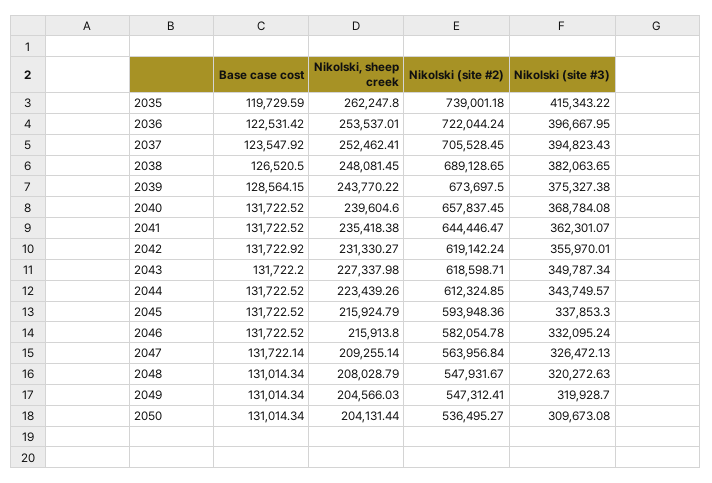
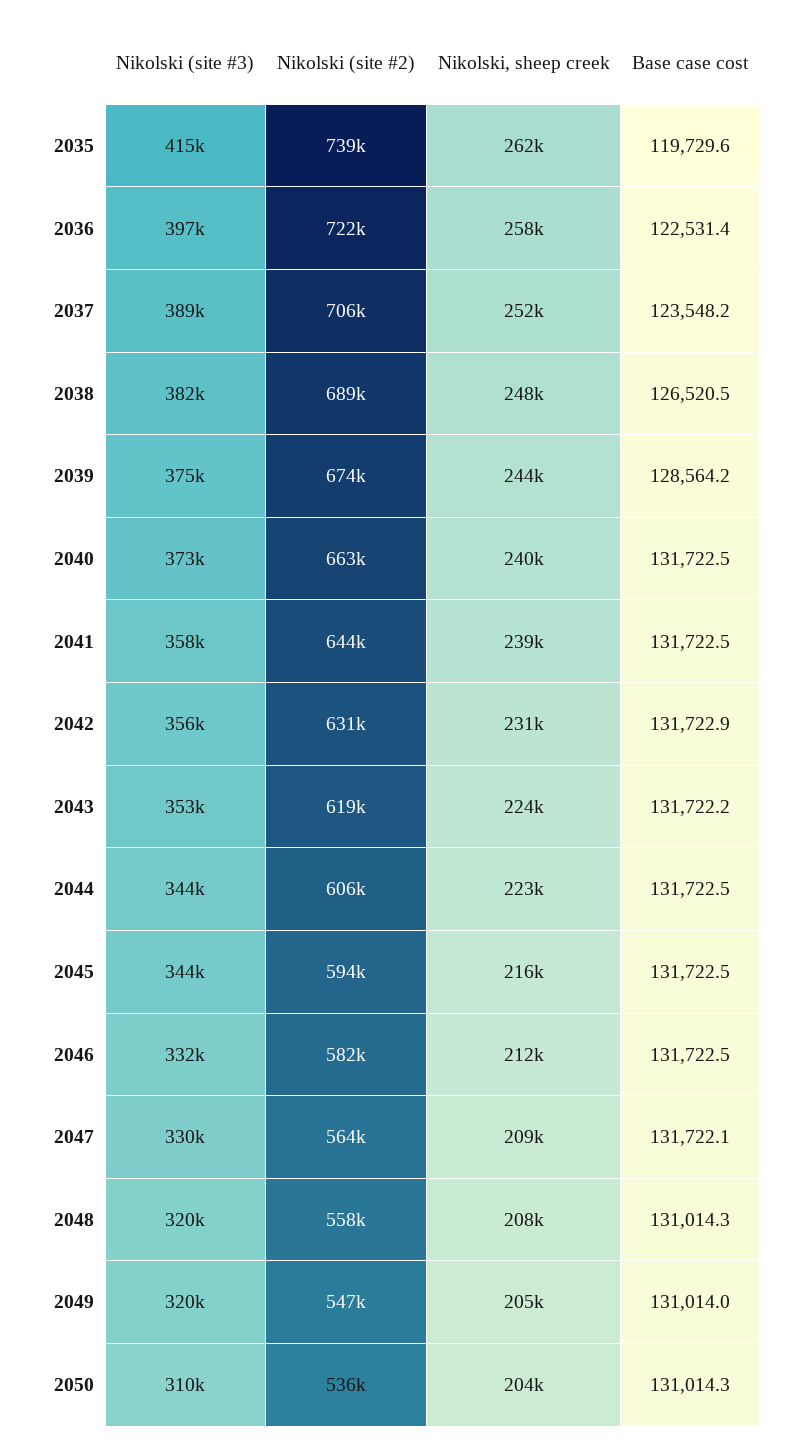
Nikolski, sheep creek, 2036: 253537.01 -> 258000
Base case cost, 2037: 123547.92 -> 123548.2
Nikolski (site #3), 2037: 394823.43 -> 389000
Nikolski (site #2), 2040: 657837.45 -> 663000
Nikolski (site #3), 2040: 368784.08 -> 373000
Nikolski, sheep creek, 2041: 235418.38 -> 239000
Nikolski (site #3), 2041: 362301.07 -> 358000
Nikolski (site #2), 2042: 619142.24 -> 631000
Nikolski, sheep creek, 2043: 227337.98 -> 224000
Nikolski (site #3), 2043: 349787.34 -> 353000
Nikolski (site #2), 2044: 612324.85 -> 606000
Nikolski (site #3), 2045: 337853.3 -> 344000
Nikolski, sheep creek, 2046: 215913.8 -> 212000
Nikolski (site #3), 2047: 326472.13 -> 330000
Nikolski (site #2), 2048: 547931.67 -> 558000
Base case cost, 2049: 131014.34 -> 131014

